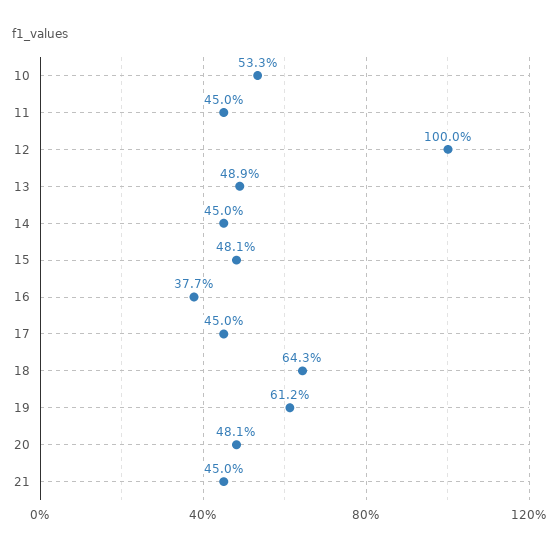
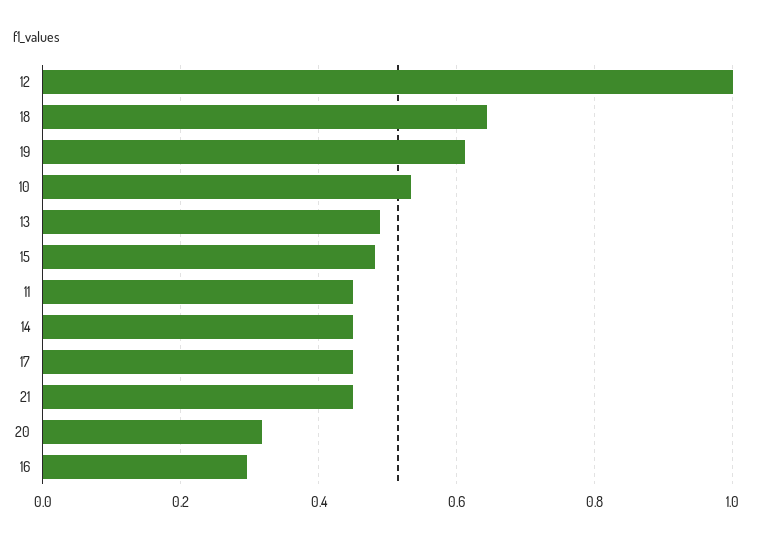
16: 0.377 -> 0.3
20: 0.481 -> 0.32

